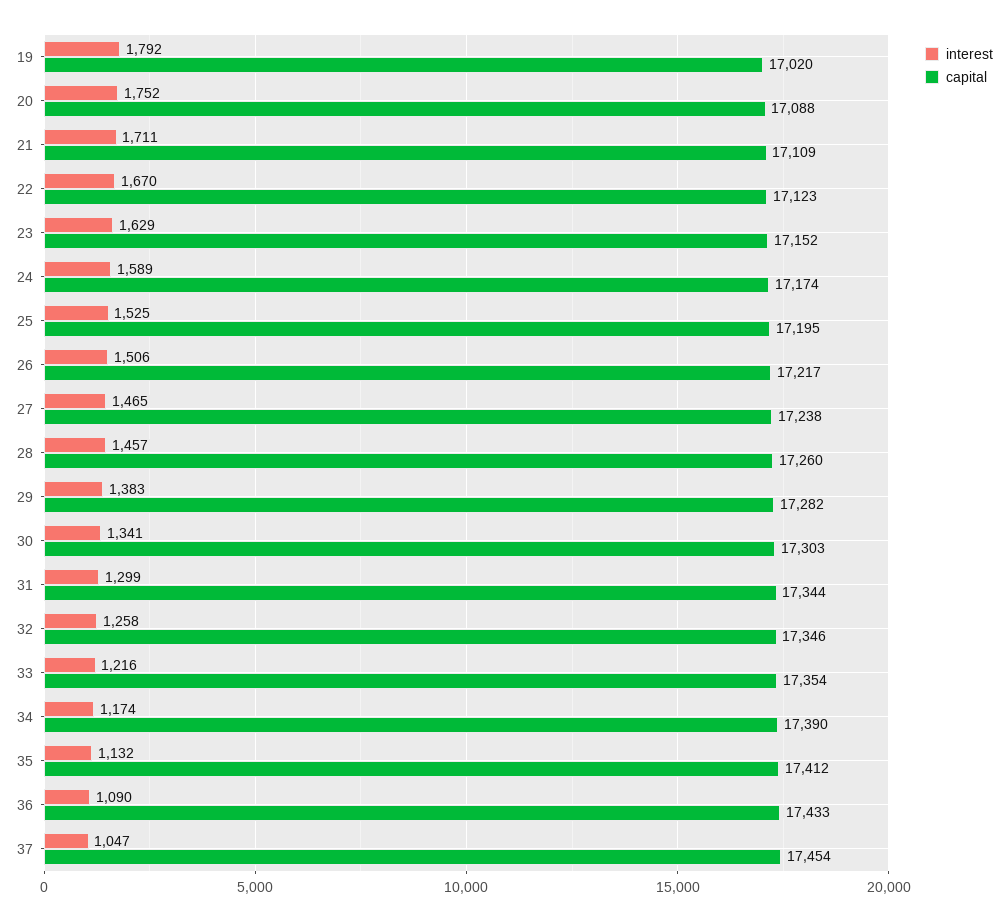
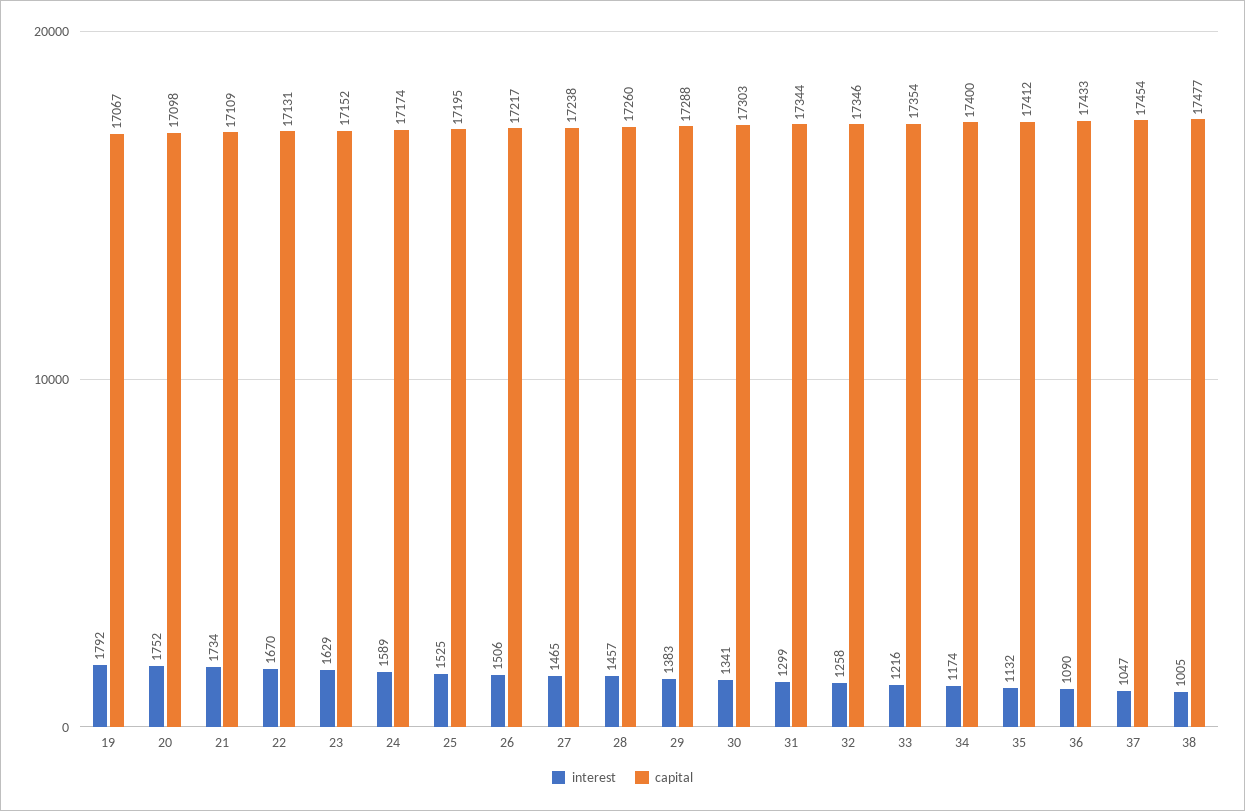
capital, 19: 17020 -> 17067
capital, 20: 17088 -> 17098
interest, 21: 1711 -> 1734
capital, 22: 17123 -> 17131
capital, 29: 17282 -> 17288
capital, 34: 17390 -> 17400
interest, 38: none -> 1005
capital, 38: none -> 17477

